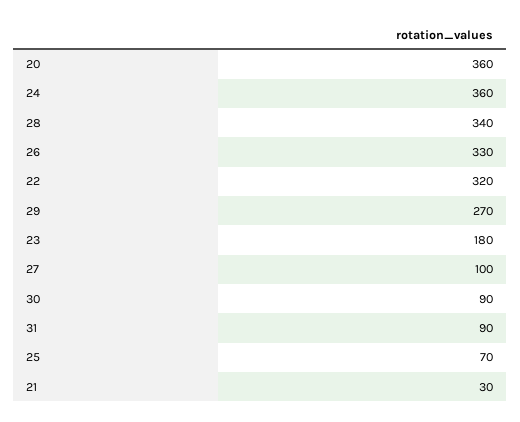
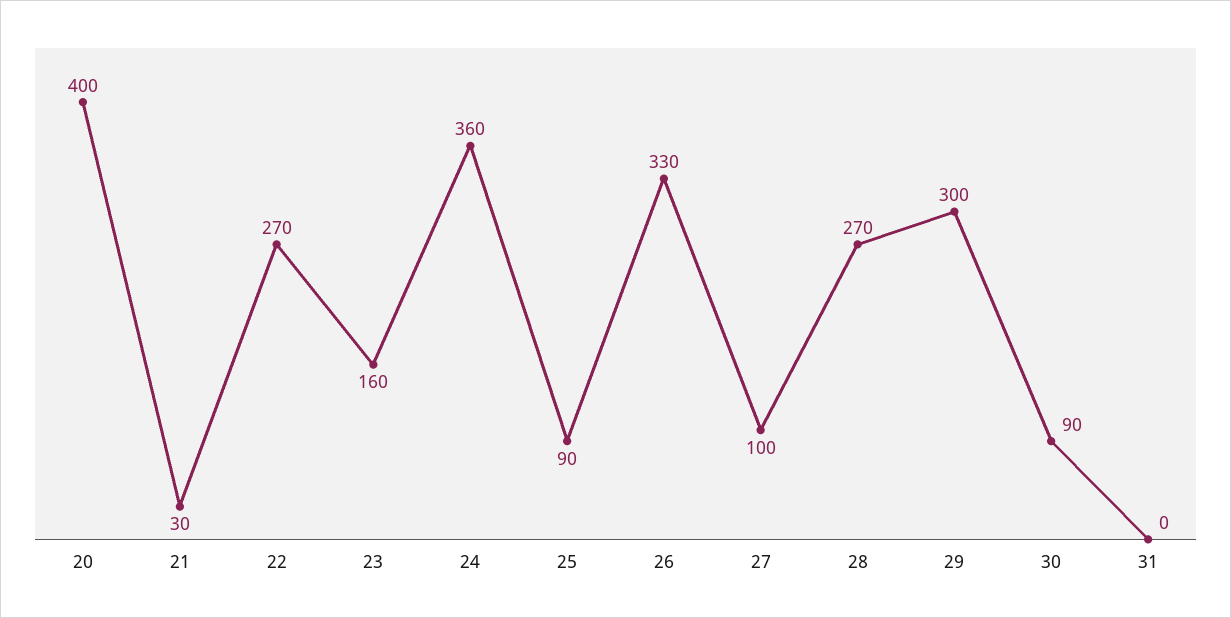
20: 360 -> 400
28: 340 -> 270
22: 320 -> 270
29: 270 -> 300
23: 180 -> 160
31: 90 -> 0
25: 70 -> 90

